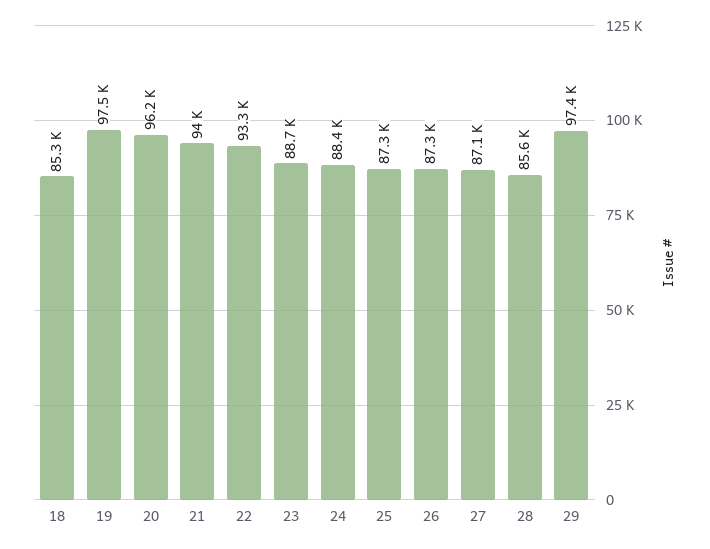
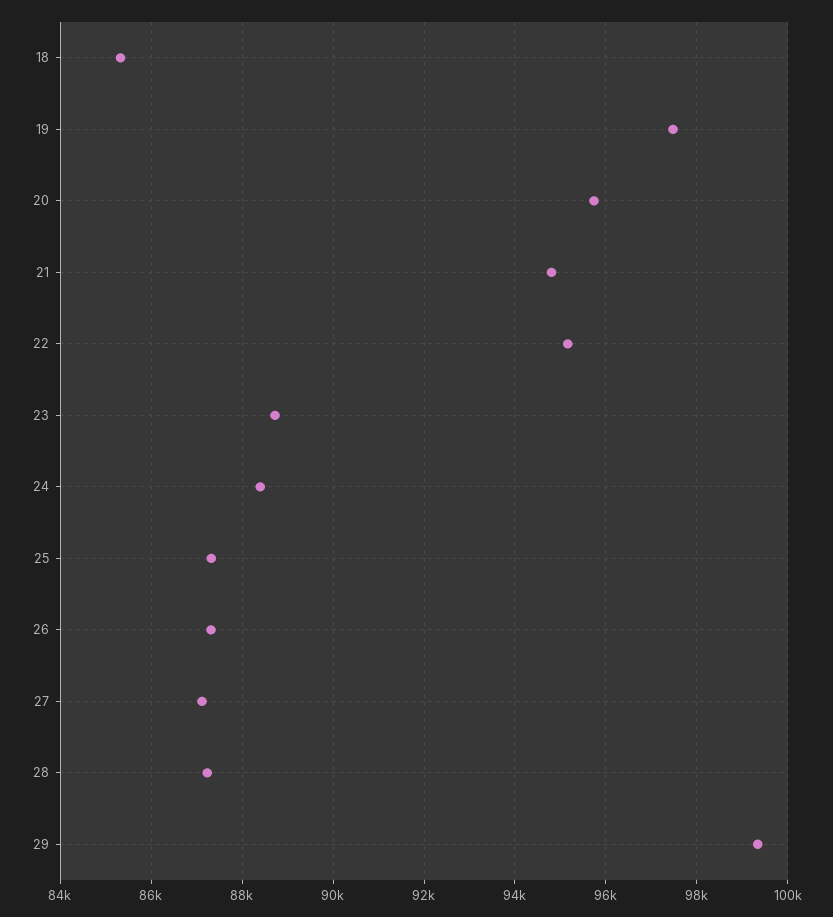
20: 96200 -> 95800
21: 94000 -> 94800
22: 93300 -> 95200
28: 85600 -> 87200
29: 97400 -> 99400

